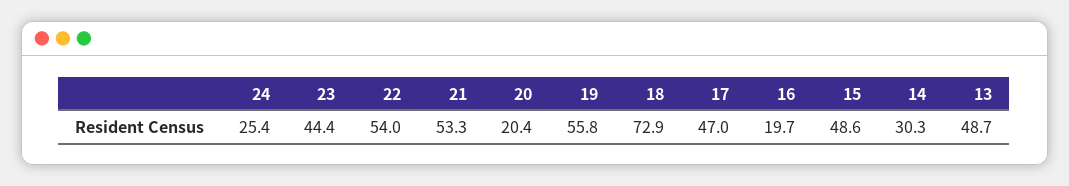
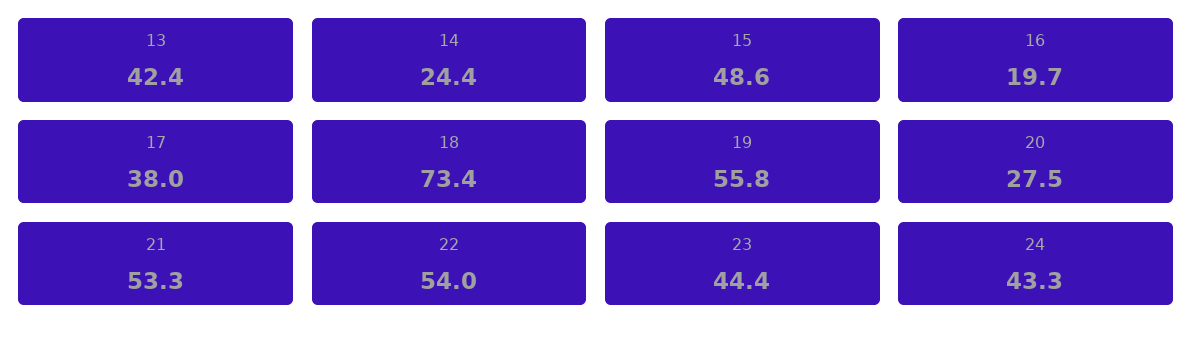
24: 25.4 -> 43.3
20: 20.4 -> 27.5
18: 72.9 -> 73.4
17: 47 -> 38
14: 30.3 -> 24.4
13: 48.7 -> 42.4

